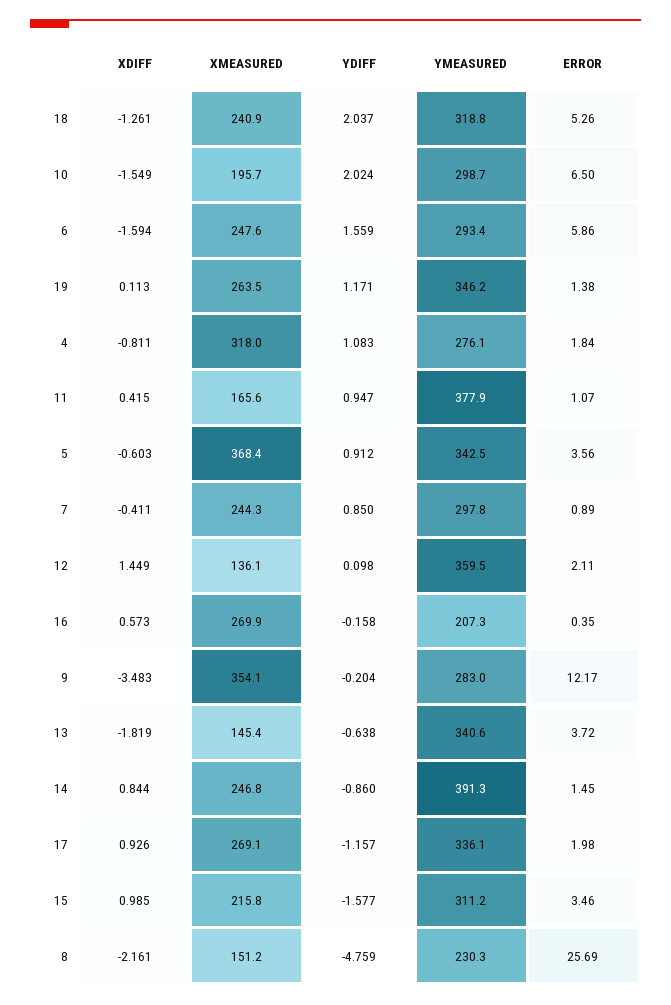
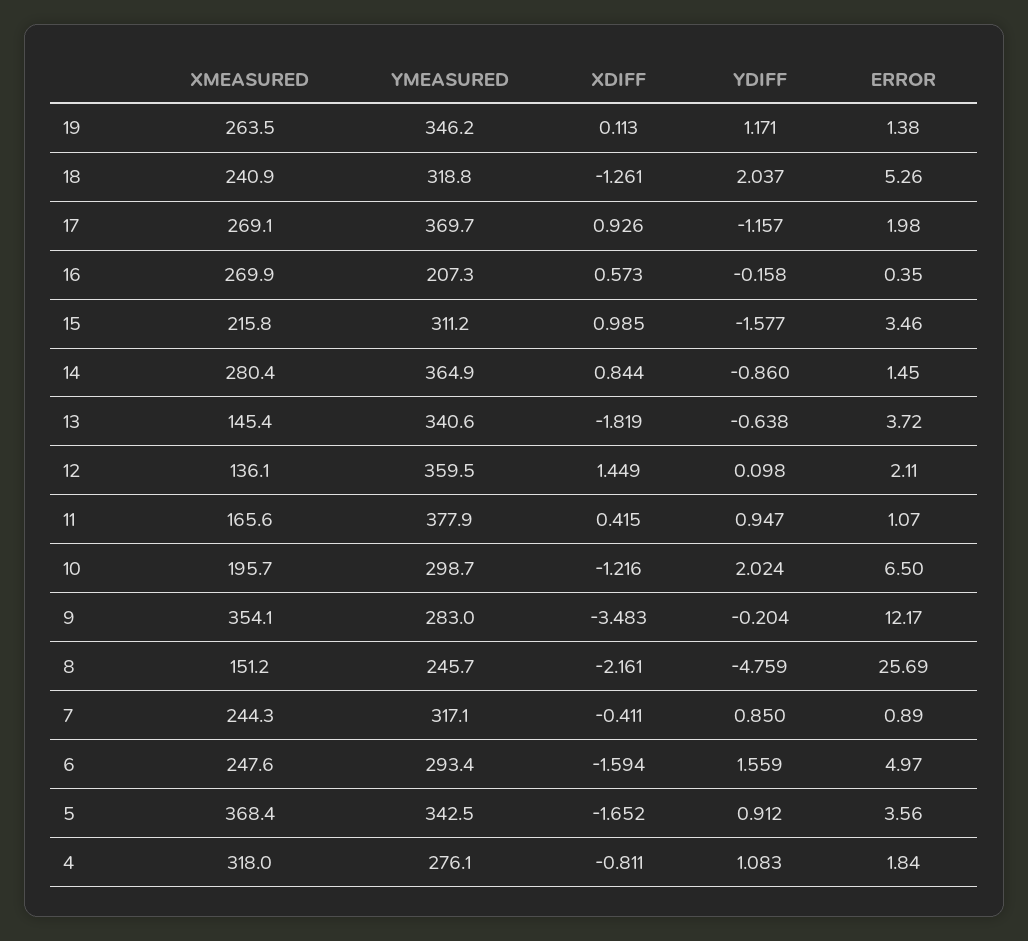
XDIFF, 10: -1.549 -> -1.216
ERROR, 6: 5.86 -> 4.97
XDIFF, 5: -0.603 -> -1.652
YMEASURED, 7: 297.8 -> 317.1
XMEASURED, 14: 246.8 -> 280.4
YMEASURED, 14: 391.3 -> 364.9
YMEASURED, 17: 336.1 -> 369.7
YMEASURED, 8: 230.3 -> 245.7

